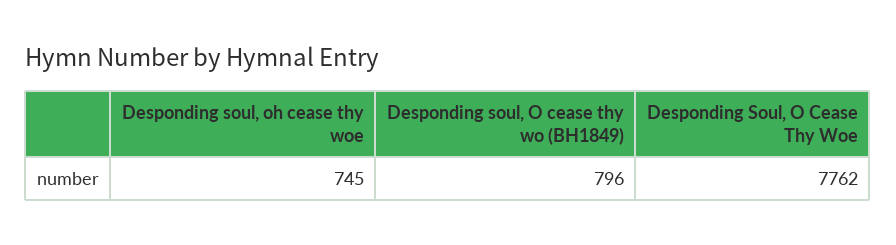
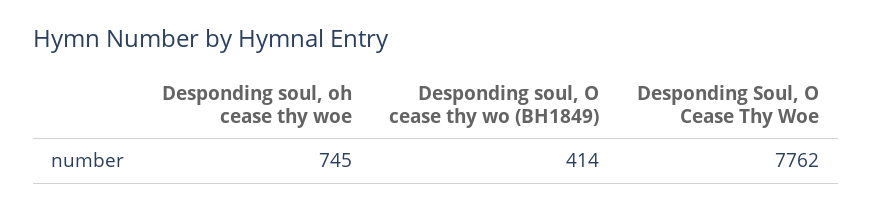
Desponding soul, O cease thy wo (BH1849): 796 -> 414

